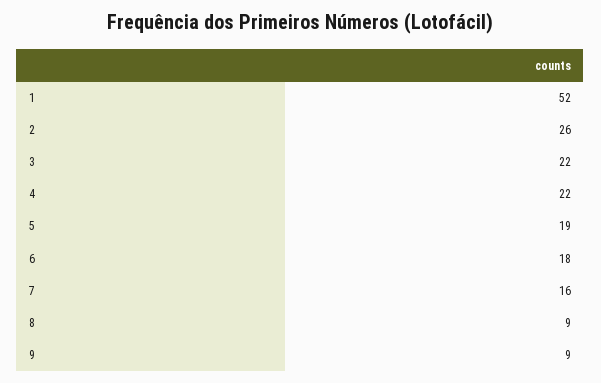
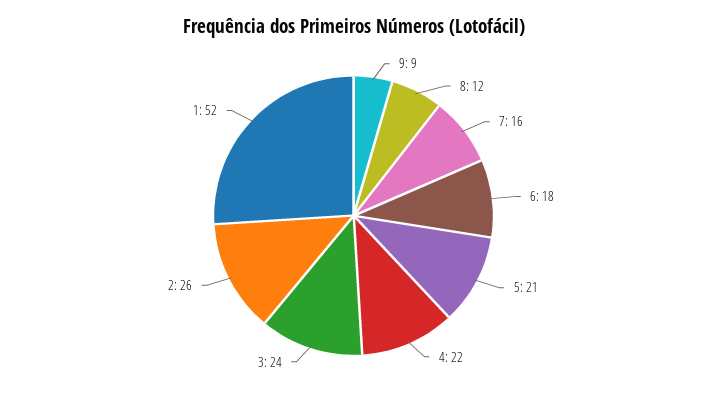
3: 22 -> 24
5: 19 -> 21
8: 9 -> 12

